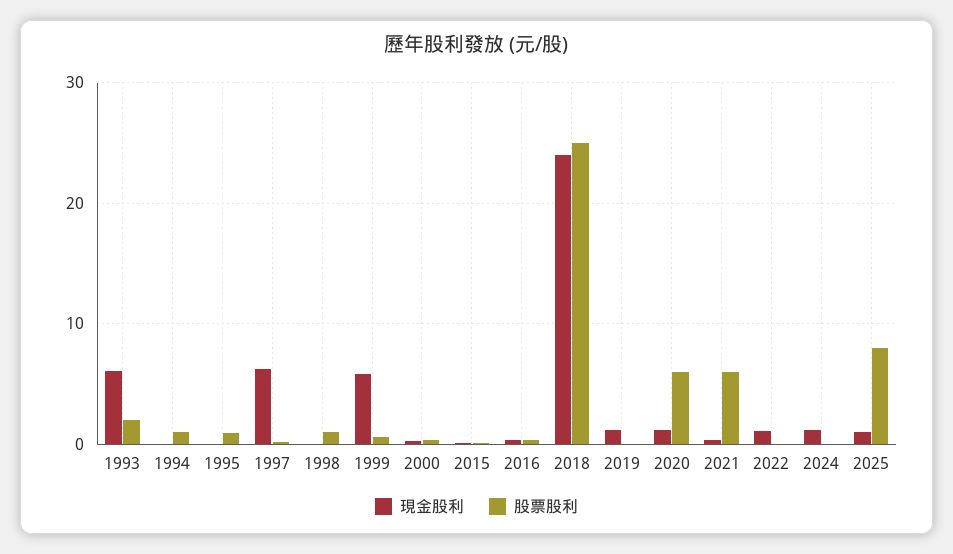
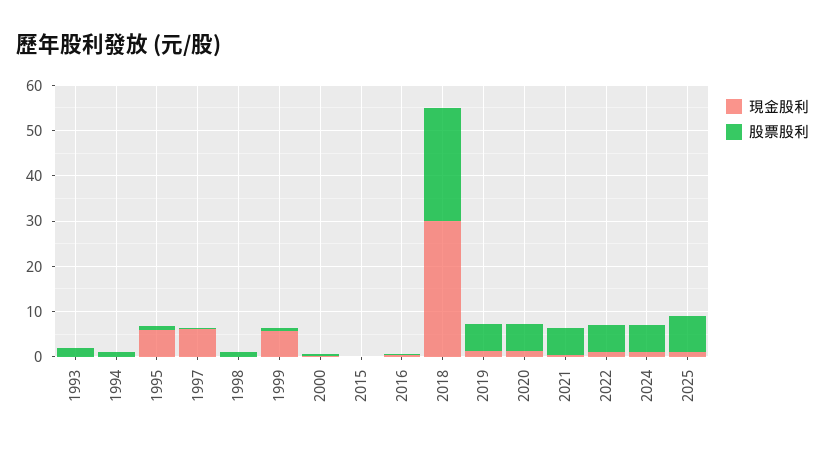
現金股利, 1993: 6 -> 0
現金股利, 1995: 0 -> 6
現金股利, 2018: 24 -> 30
股票股利, 2019: 0 -> 6
股票股利, 2022: 0 -> 6
股票股利, 2024: 0 -> 6

